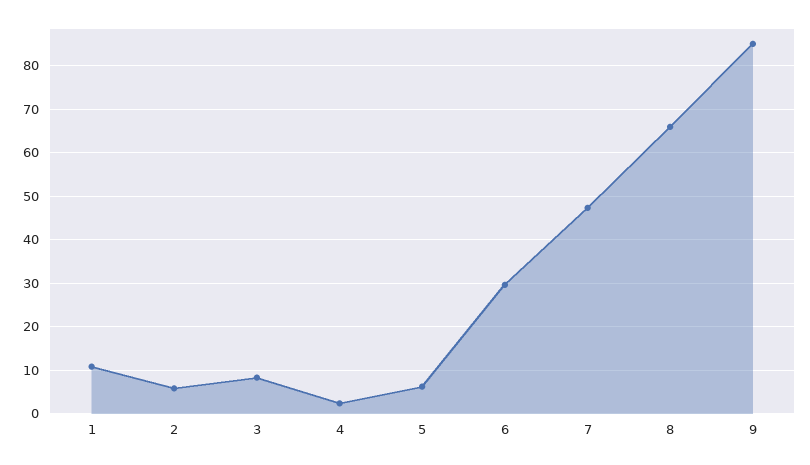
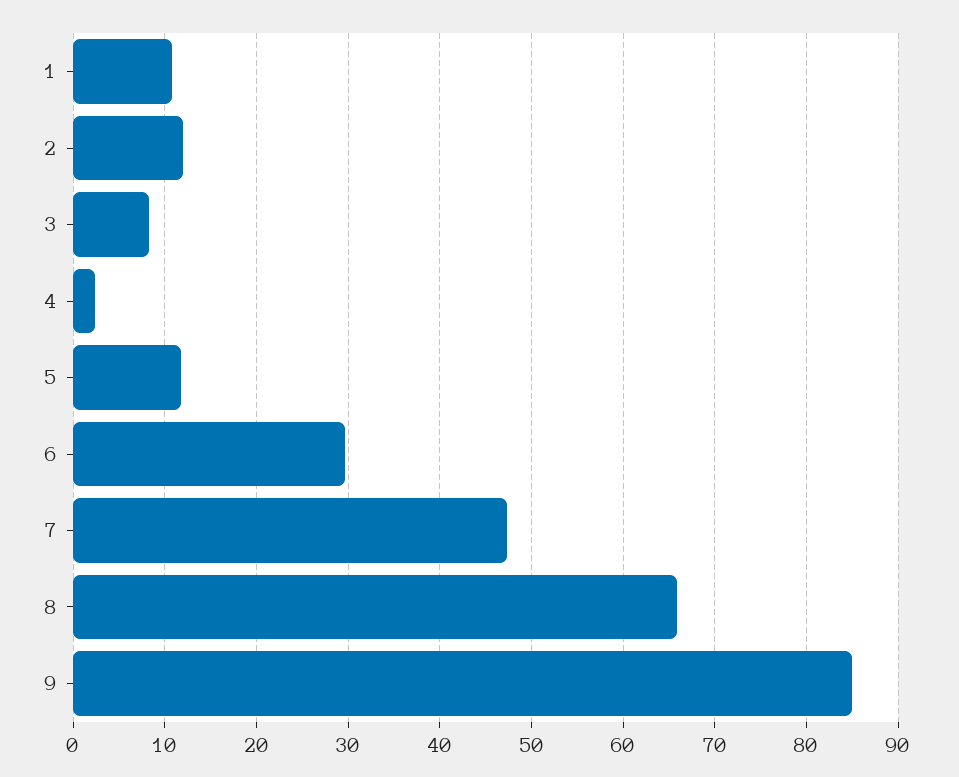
2: 6 -> 12
5: 6 -> 12

